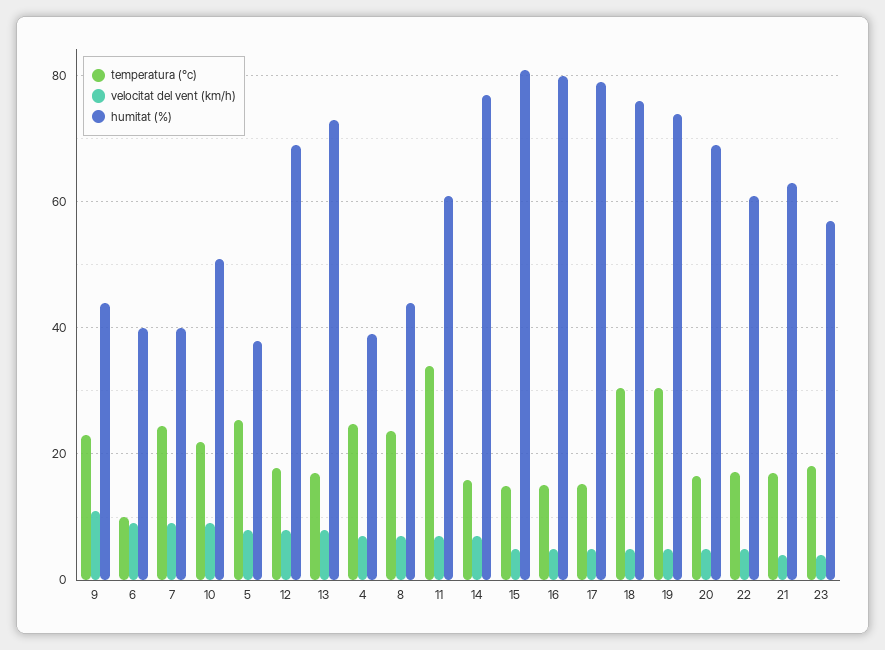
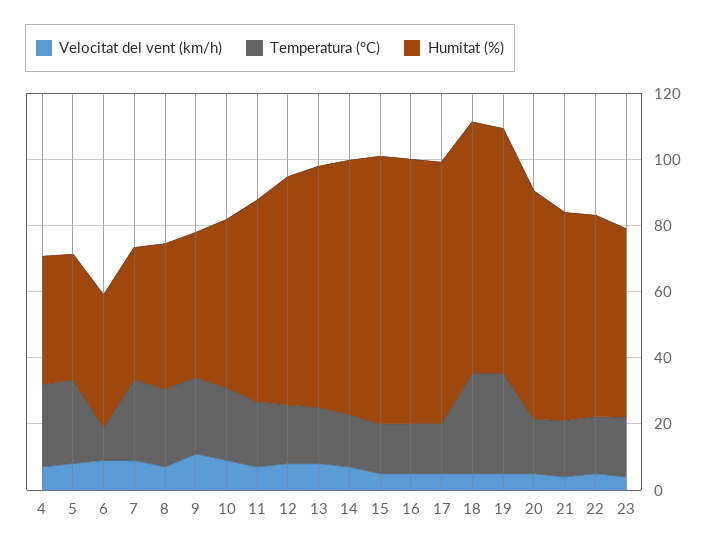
temperatura (°c), 11: 34 -> 20

